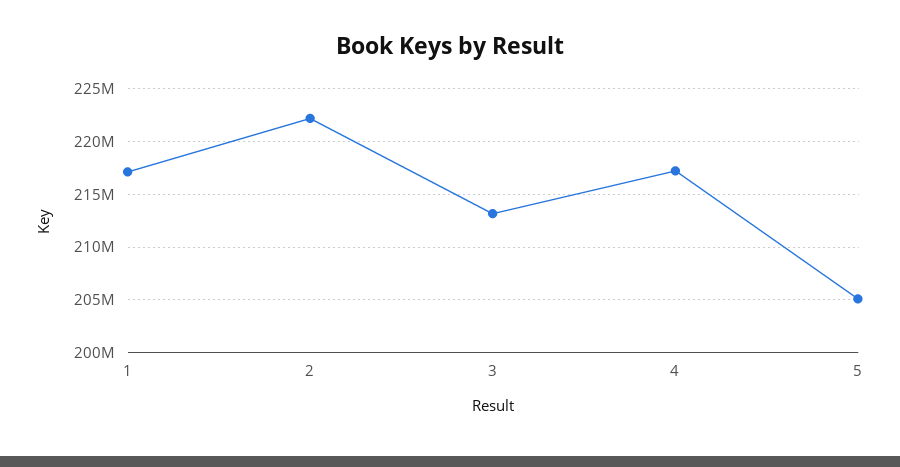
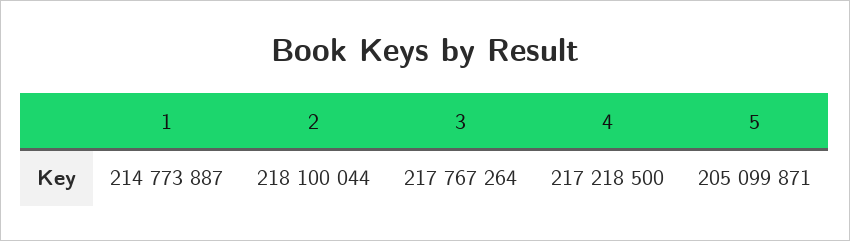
1: 217000000 -> 214773887
2: 222000000 -> 218100044
3: 213000000 -> 217767264

